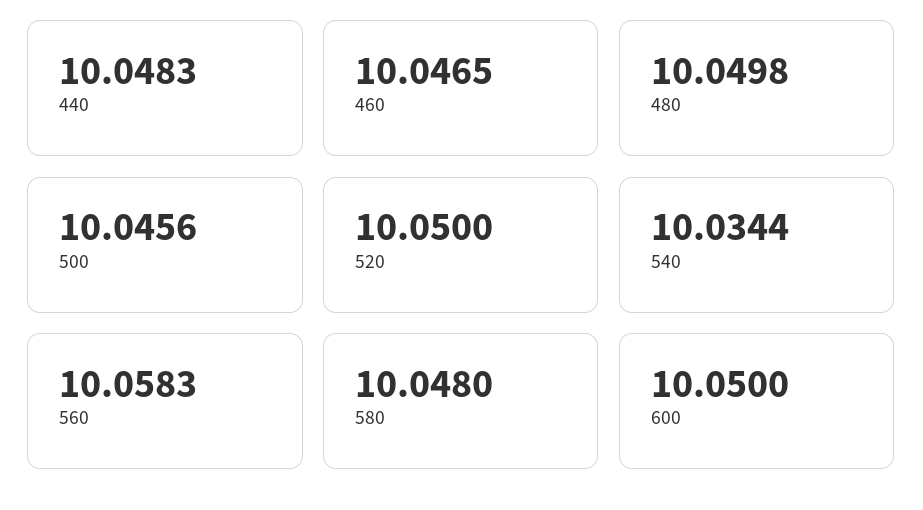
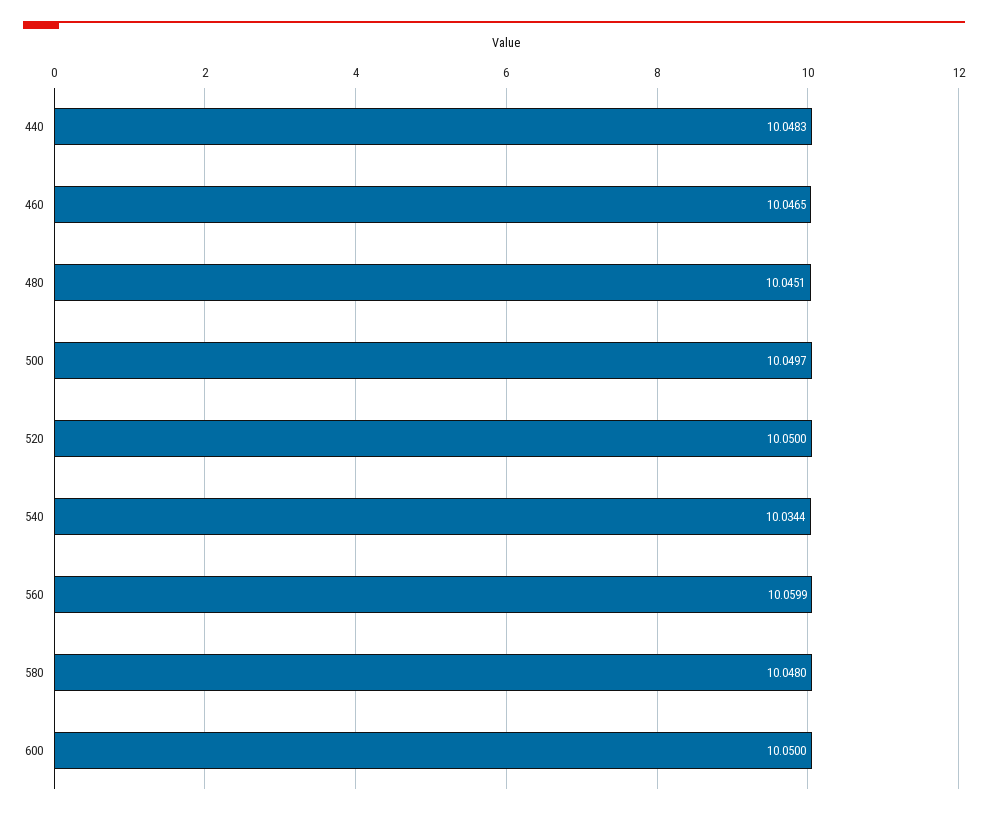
480: 10.0498 -> 10.0451
500: 10.0456 -> 10.0497
560: 10.0583 -> 10.0599

